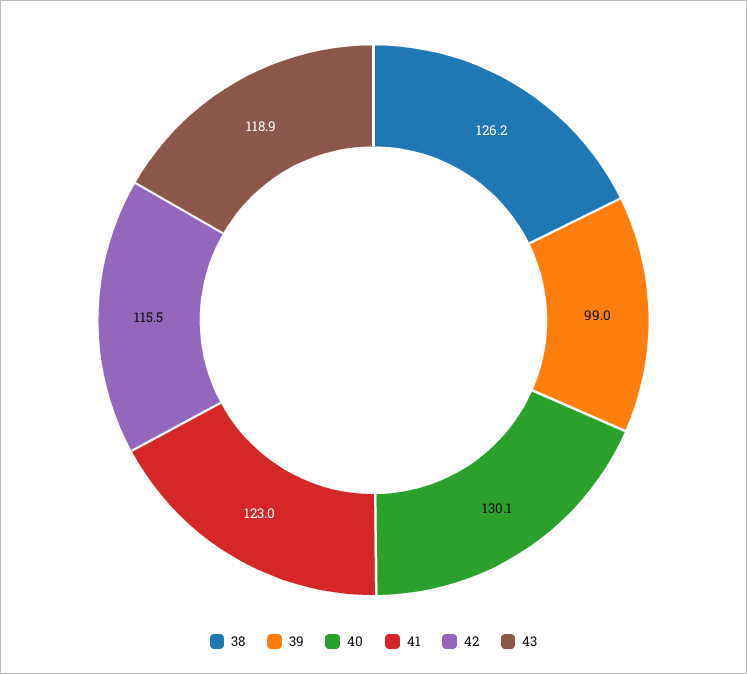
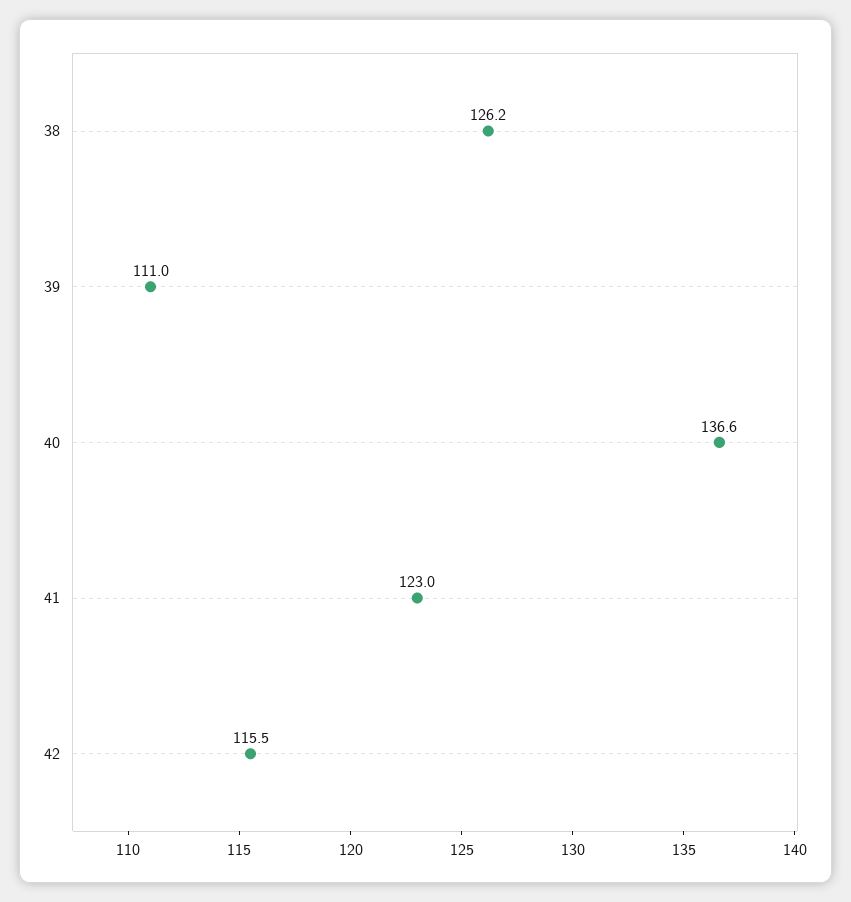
39: 99 -> 111
40: 130.1 -> 136.6
43: 118.9 -> none

